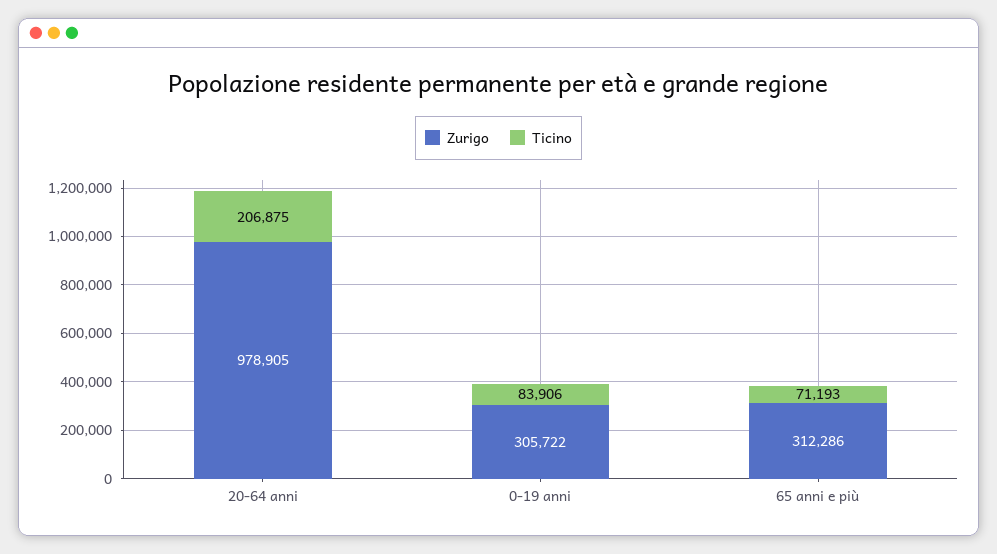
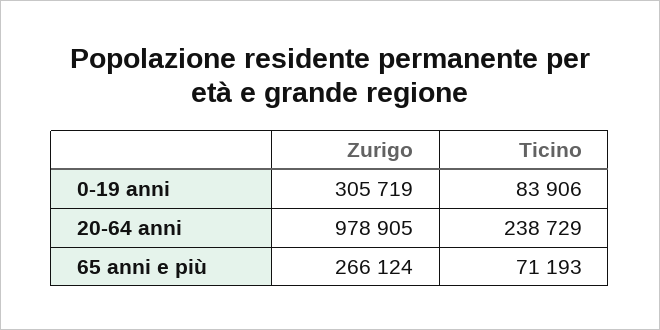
Ticino, 20-64 anni: 206875 -> 238729
Zurigo, 0-19 anni: 305722 -> 305719
Zurigo, 65 anni e più: 312286 -> 266124

